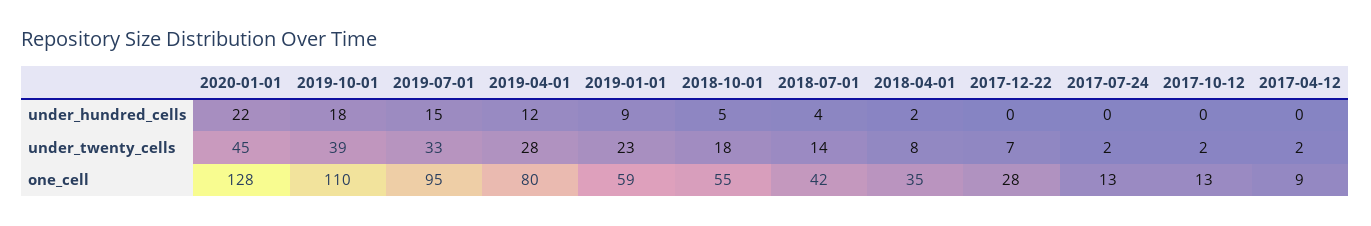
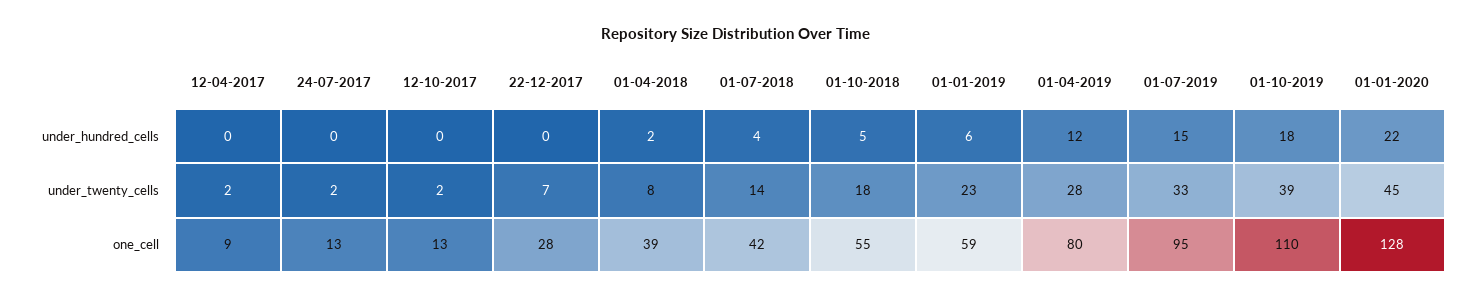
2019-01-01, under_hundred_cells: 9 -> 6
2018-04-01, one_cell: 35 -> 39

